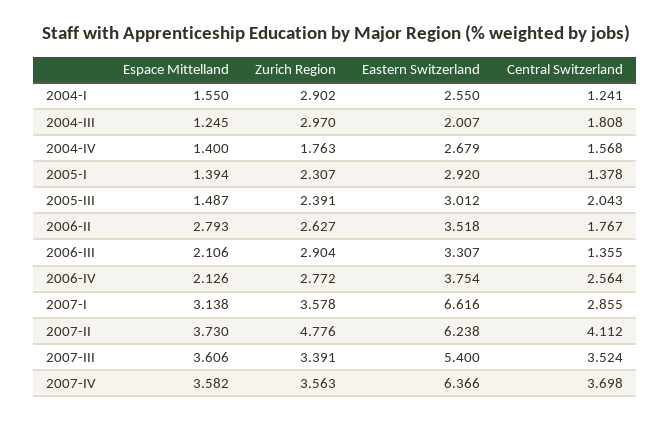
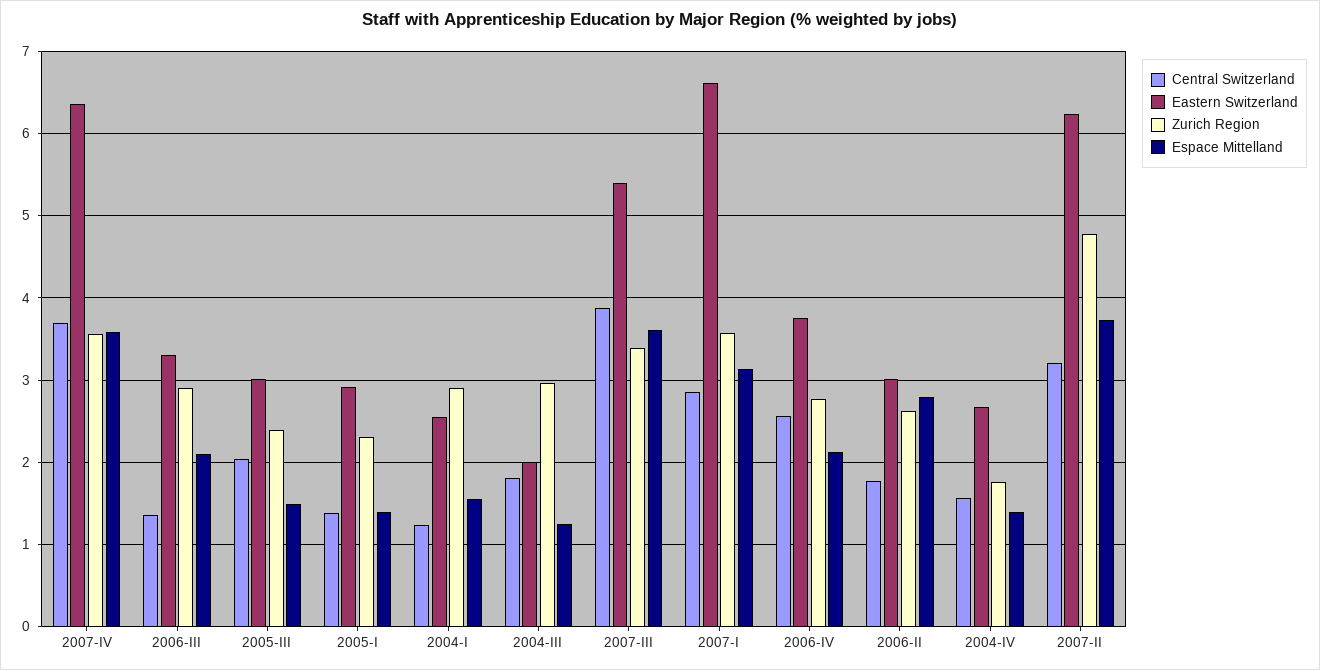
Eastern Switzerland, 2006-II: 3.518 -> 3
Central Switzerland, 2007-II: 4.112 -> 3.2
Central Switzerland, 2007-III: 3.524 -> 3.9

